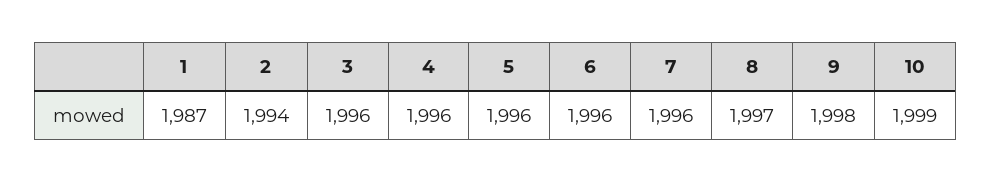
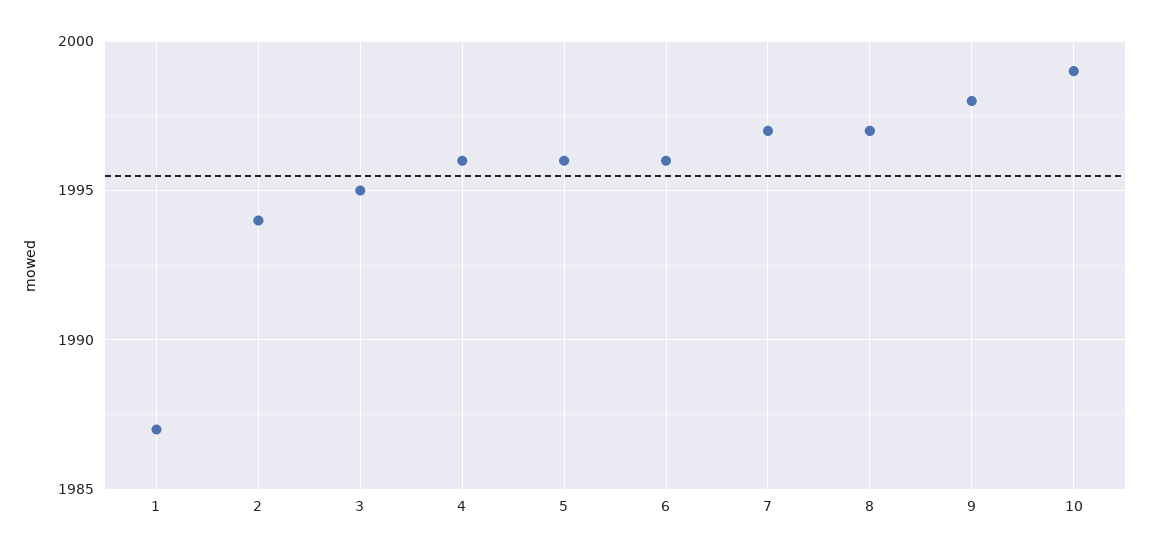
3: 1996 -> 1995
7: 1996 -> 1997

